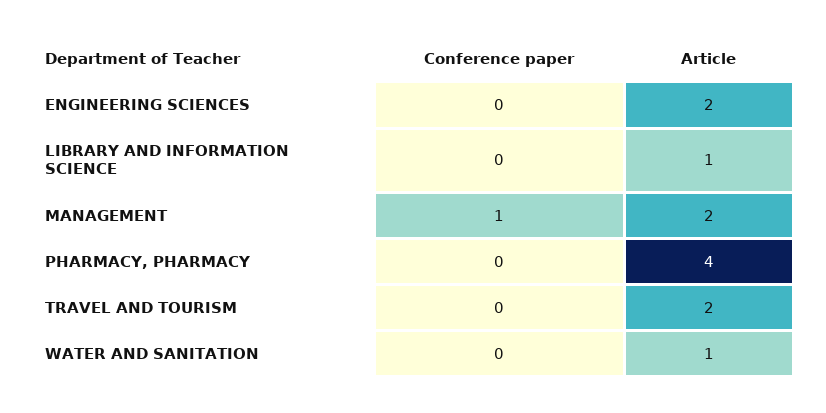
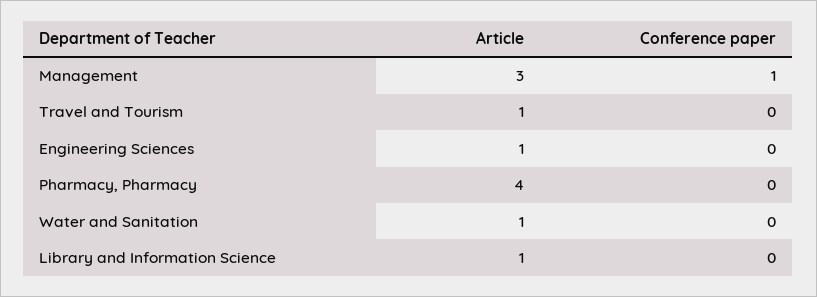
Article, ENGINEERING SCIENCES: 2 -> 1
Article, MANAGEMENT: 2 -> 3
Article, TRAVEL AND TOURISM: 2 -> 1

